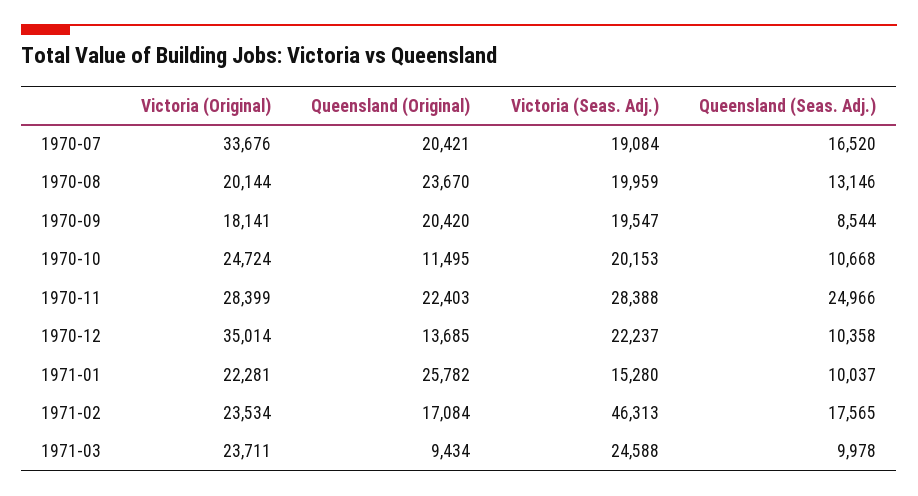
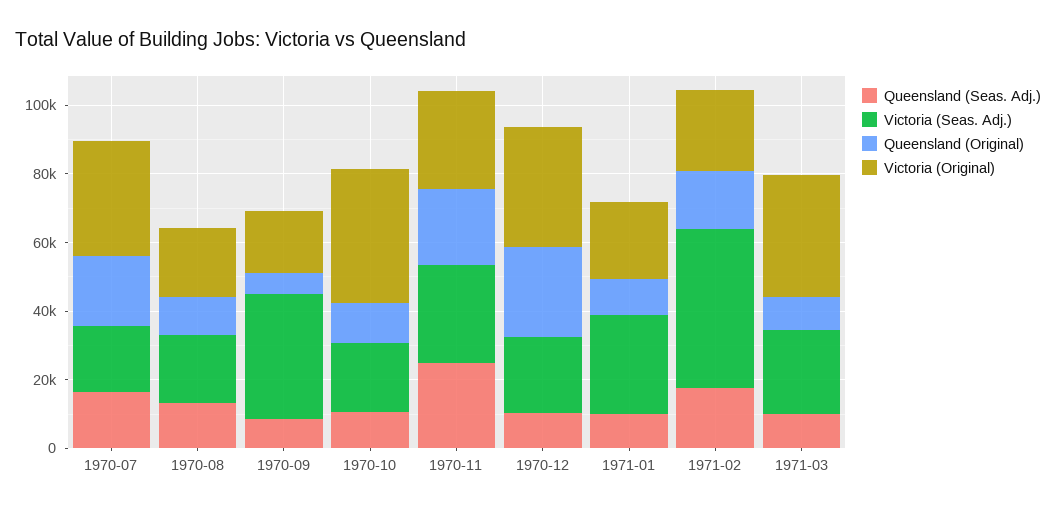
Queensland (Original), 1970-08: 23670 -> 10000
Queensland (Original), 1970-09: 20420 -> 5000
Victoria (Seas. Adj.), 1970-09: 19547 -> 35000
Victoria (Original), 1970-10: 24724 -> 40000
Queensland (Original), 1970-12: 13685 -> 25000
Queensland (Original), 1971-01: 25782 -> 10000
Victoria (Seas. Adj.), 1971-01: 15280 -> 30000
Victoria (Original), 1971-03: 23711 -> 35000

